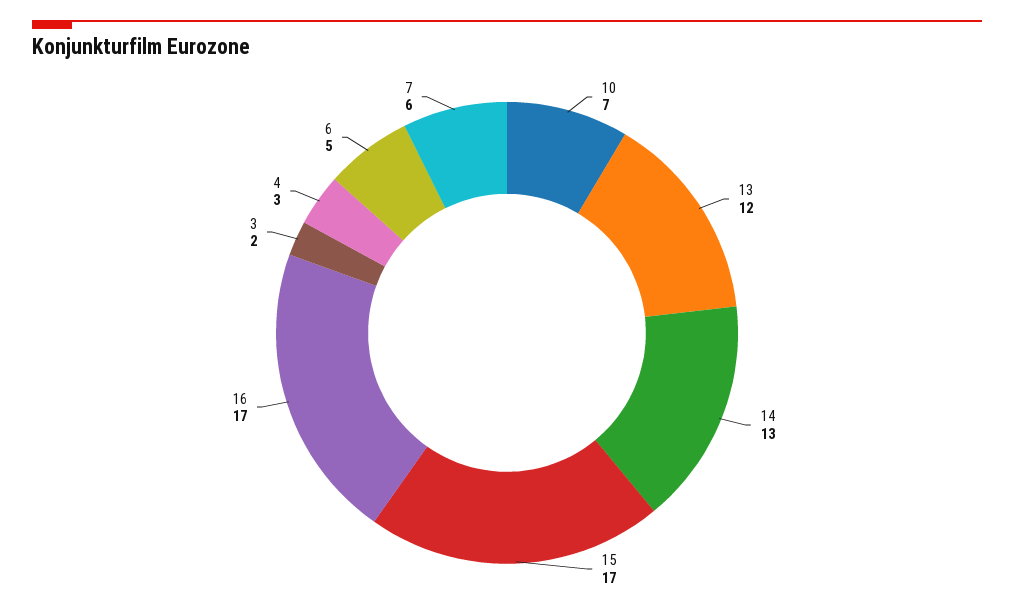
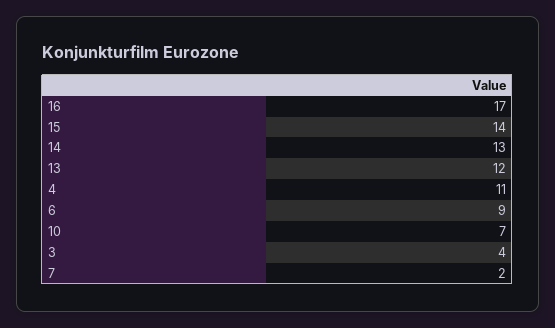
15: 17 -> 14
3: 2 -> 4
4: 3 -> 11
6: 5 -> 9
7: 6 -> 2

